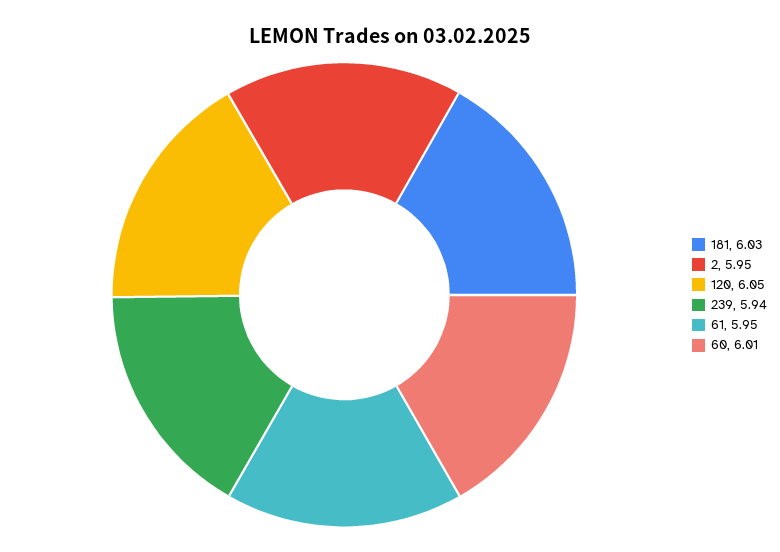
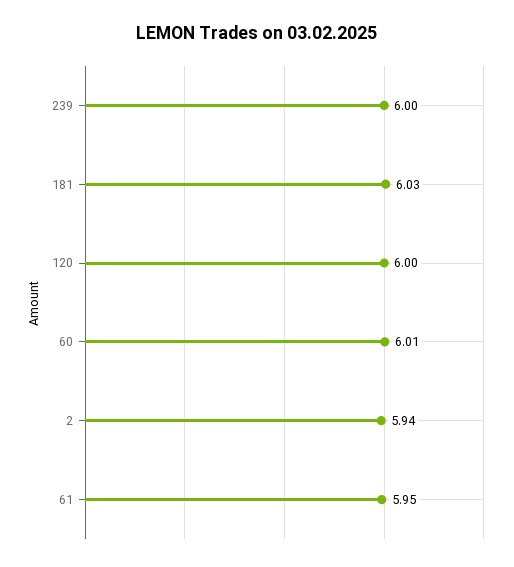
2: 5.95 -> 5.94
120: 6.05 -> 6
239: 5.94 -> 6

